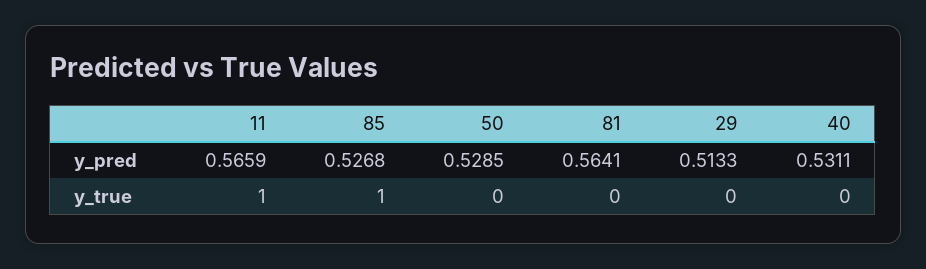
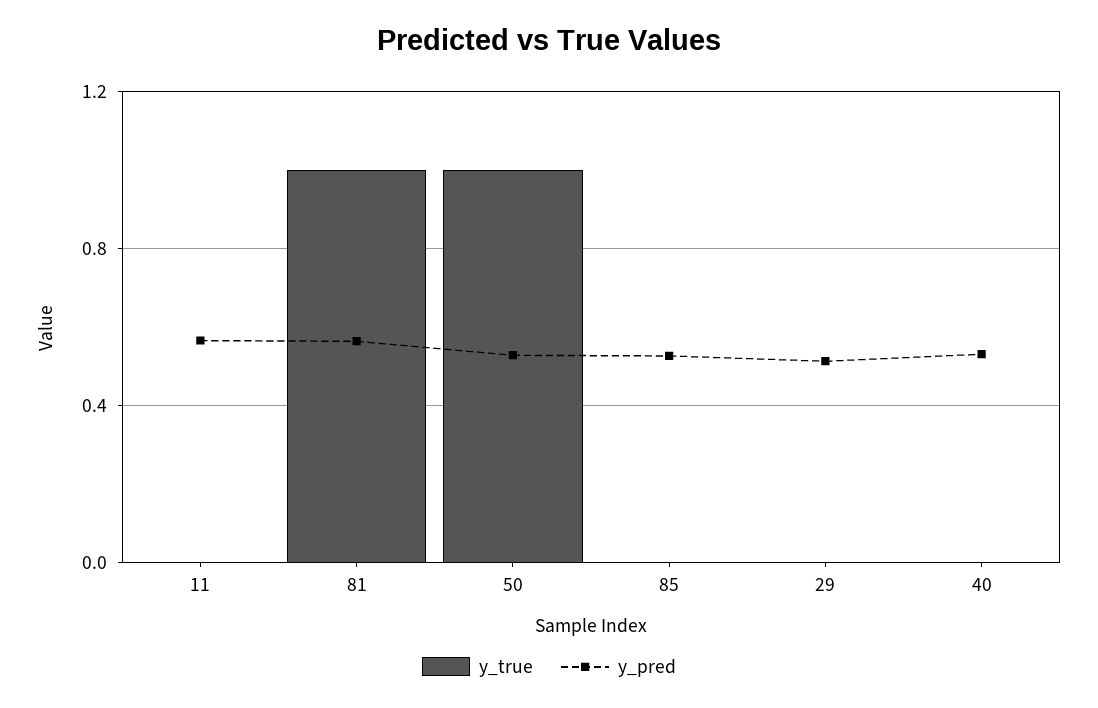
y_true, 11: 1 -> 0
y_true, 85: 1 -> 0
y_true, 50: 0 -> 1
y_true, 81: 0 -> 1

